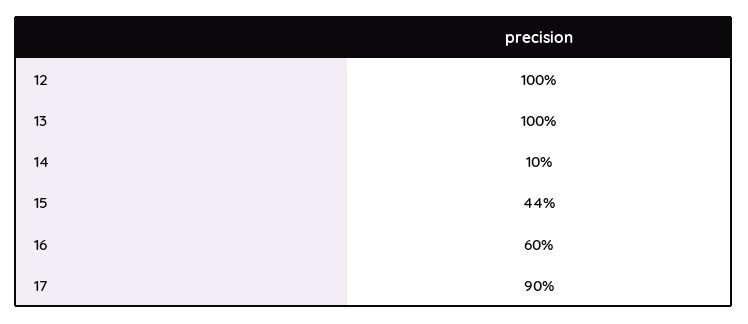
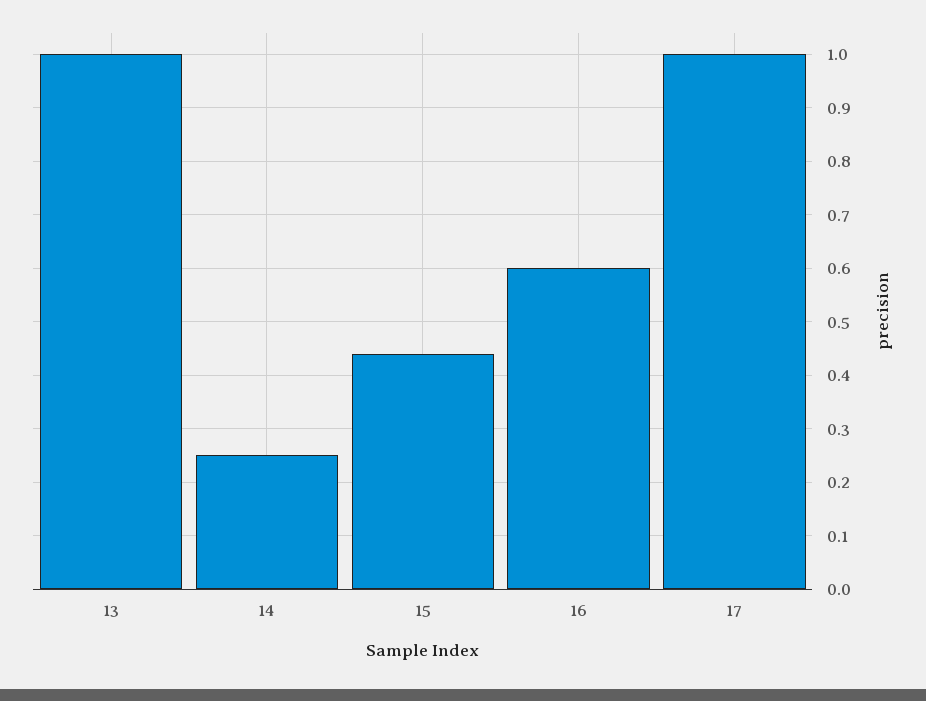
12: 1 -> none
14: 0.1 -> 0.25
17: 0.9 -> 1

